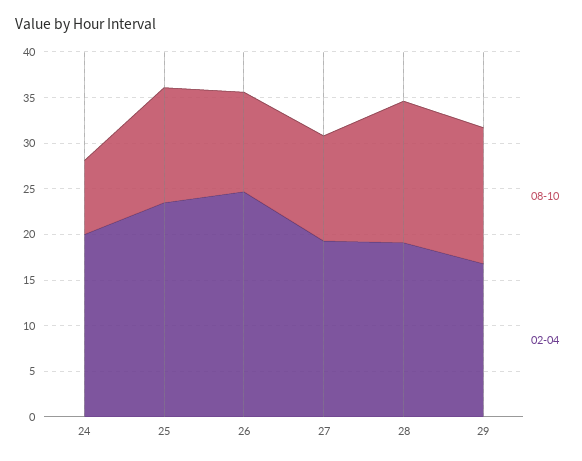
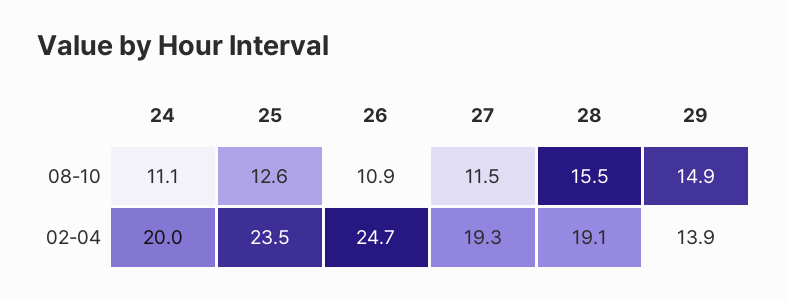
08-10, 24: 8 -> 11.1
02-04, 29: 17 -> 13.9

